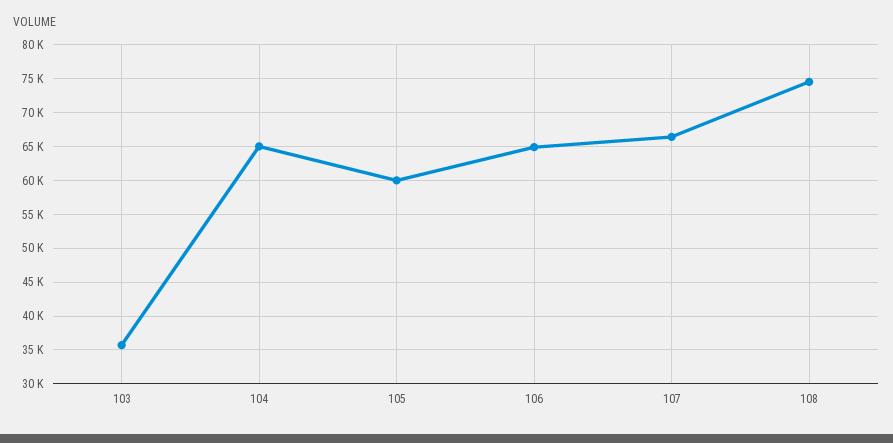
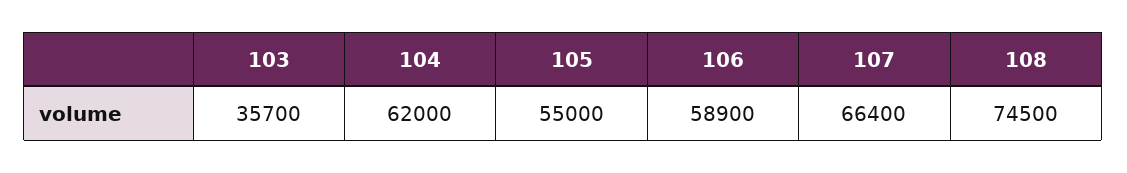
104: 65000 -> 62000
105: 60000 -> 55000
106: 65000 -> 58900

